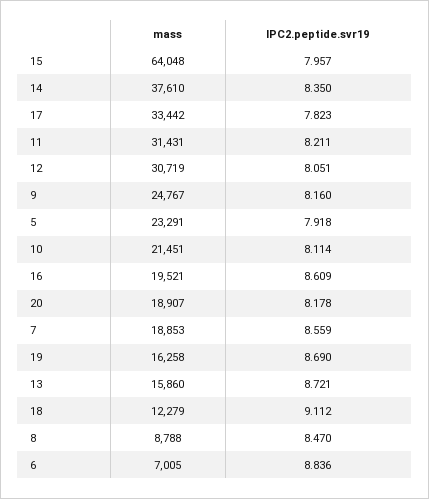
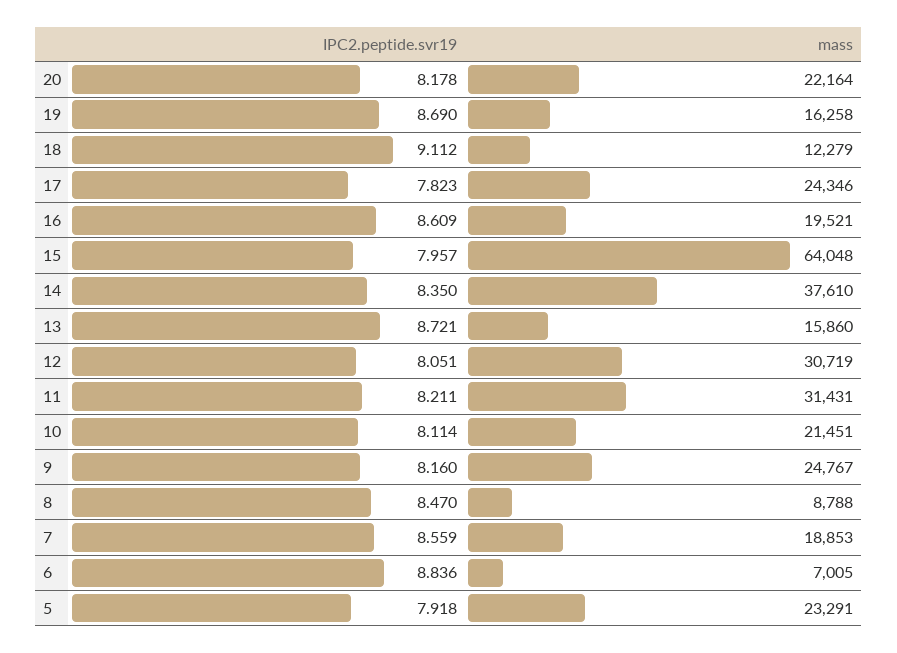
mass, 17: 33442 -> 24346
mass, 20: 18907 -> 22164

